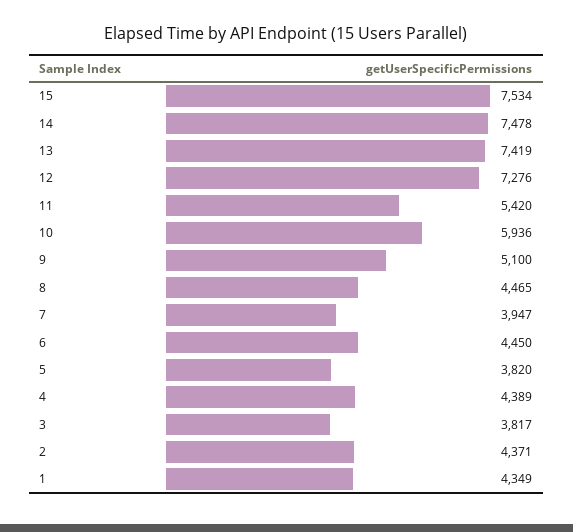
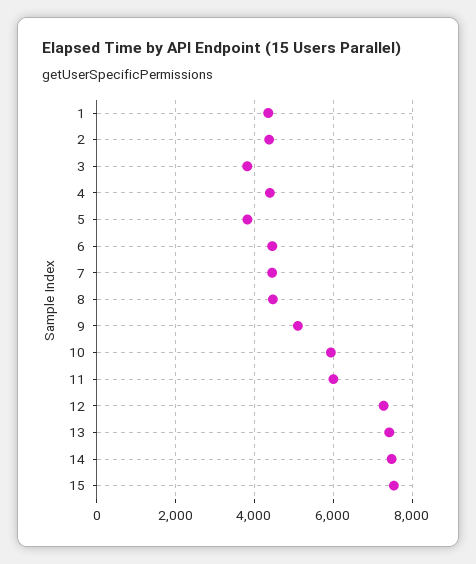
11: 5420 -> 6000
7: 3947 -> 4400

